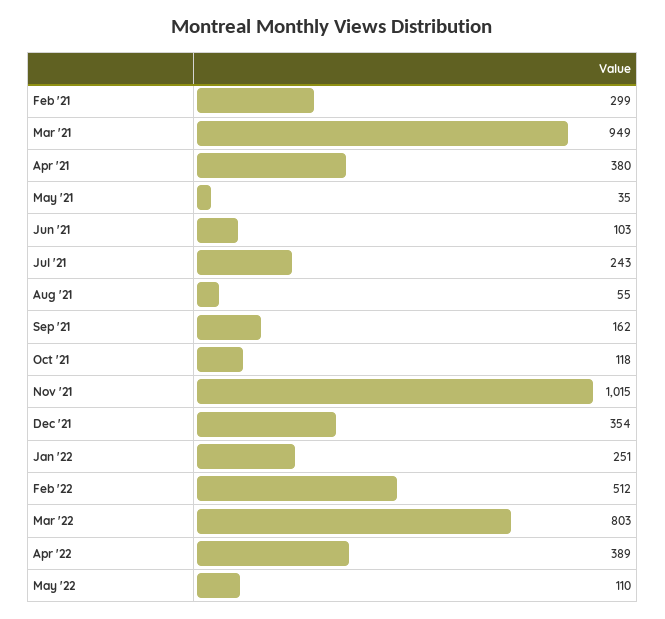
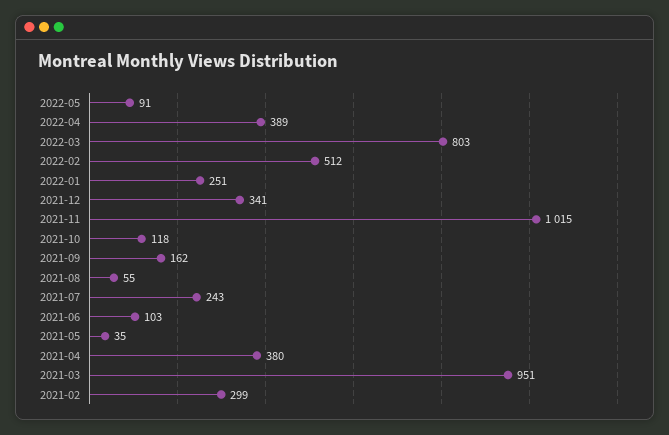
Mar '21: 949 -> 951
Dec '21: 354 -> 341
May '22: 110 -> 91

